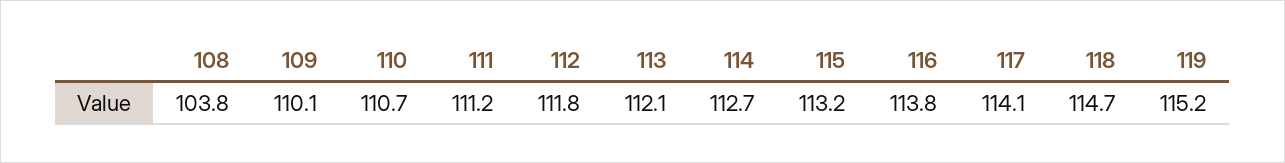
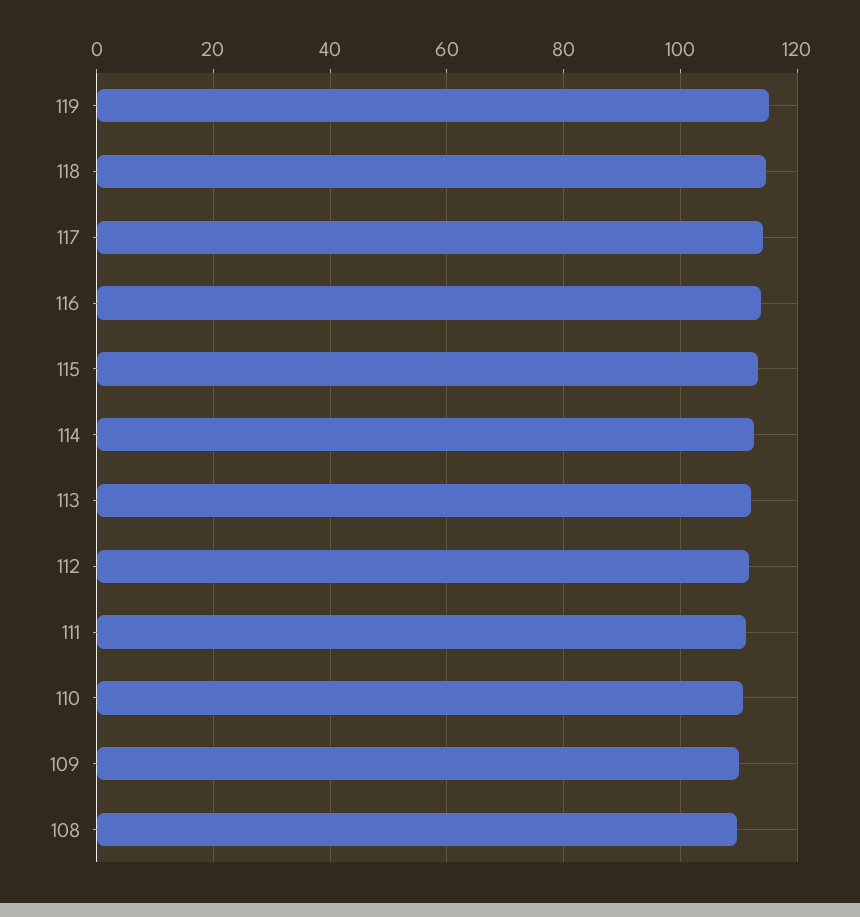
108: 103.8 -> 110

